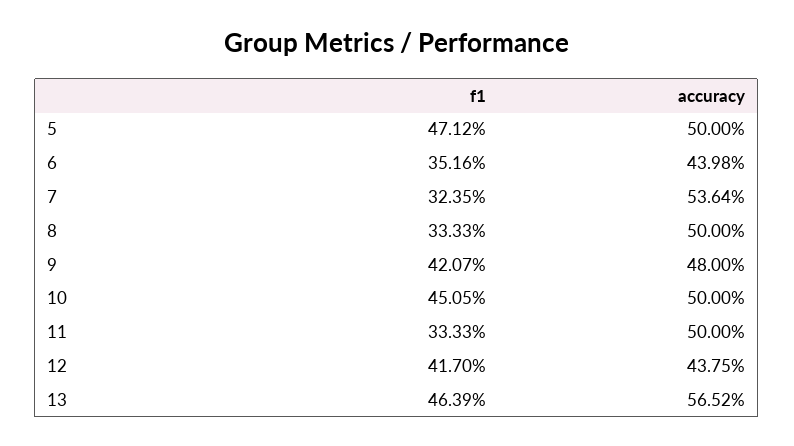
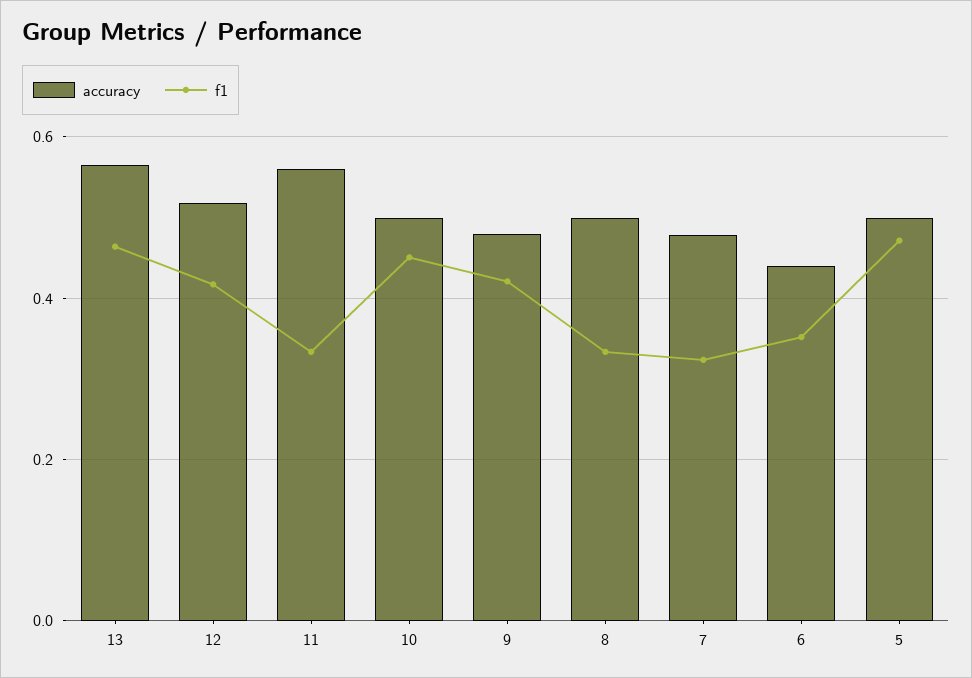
accuracy, 7: 0.5364 -> 0.48
accuracy, 11: 0.5 -> 0.56
accuracy, 12: 0.4375 -> 0.52

